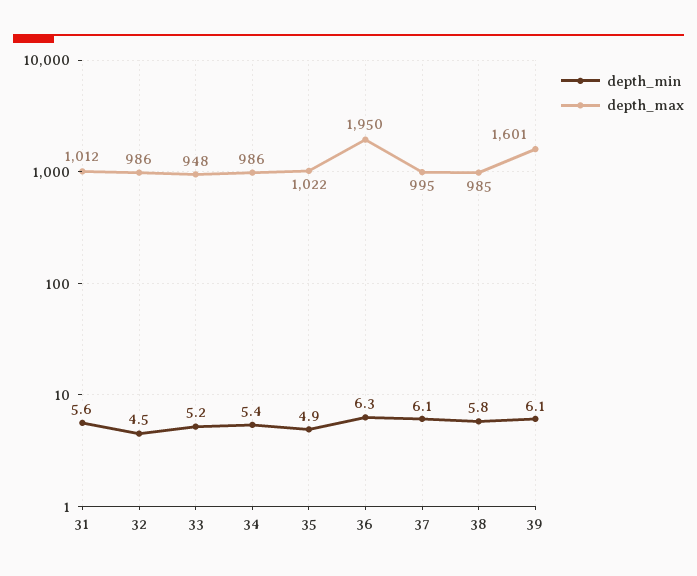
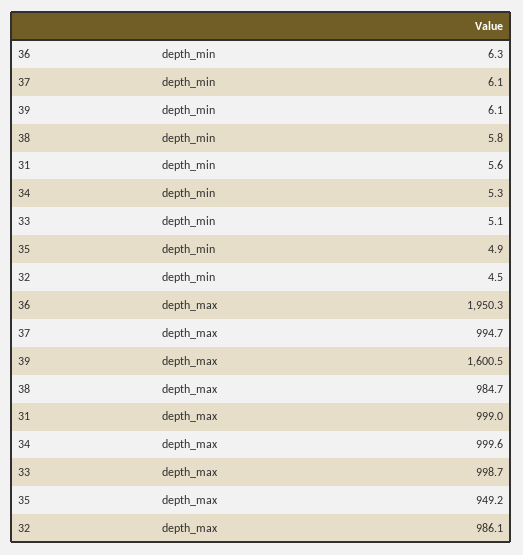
depth_max, 31: 1012 -> 999
depth_min, 33: 5.2 -> 5.1
depth_max, 33: 948 -> 998.7
depth_min, 34: 5.4 -> 5.3
depth_max, 34: 986 -> 999.6
depth_max, 35: 1022 -> 949.2

